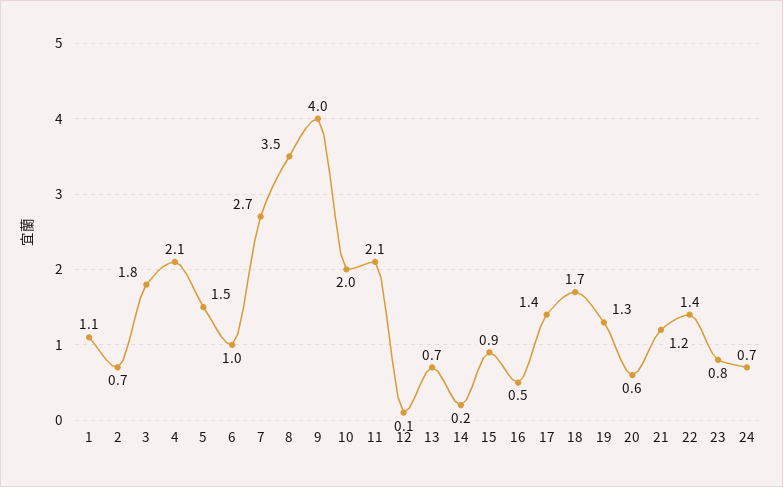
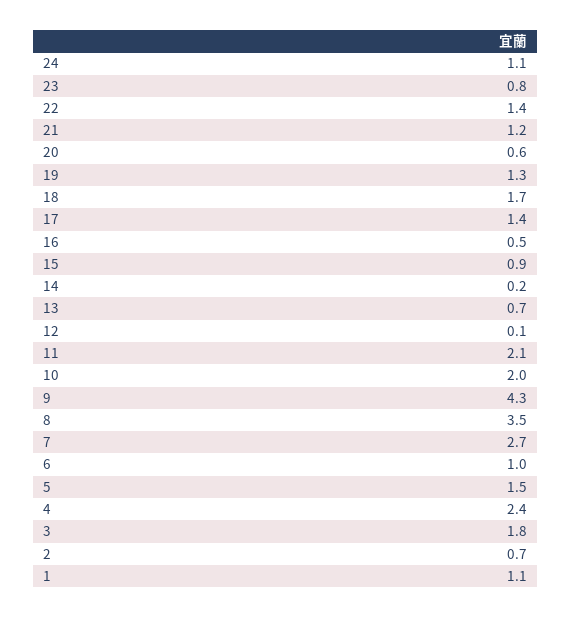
4: 2.1 -> 2.4
9: 4 -> 4.3
24: 0.7 -> 1.1

